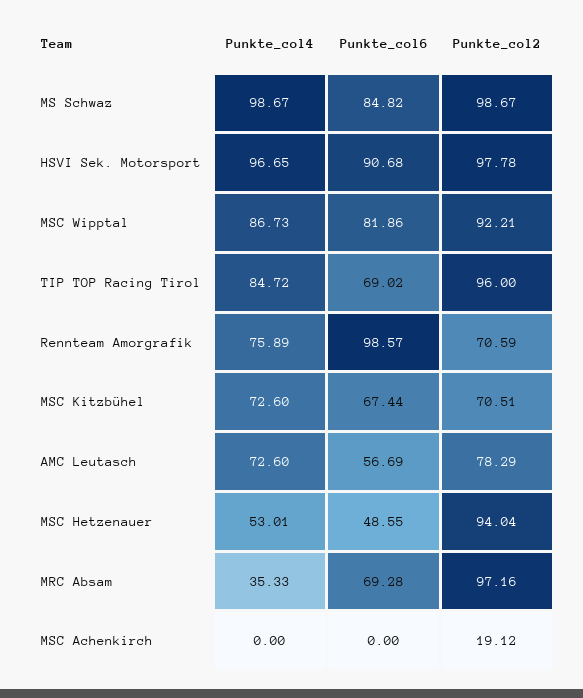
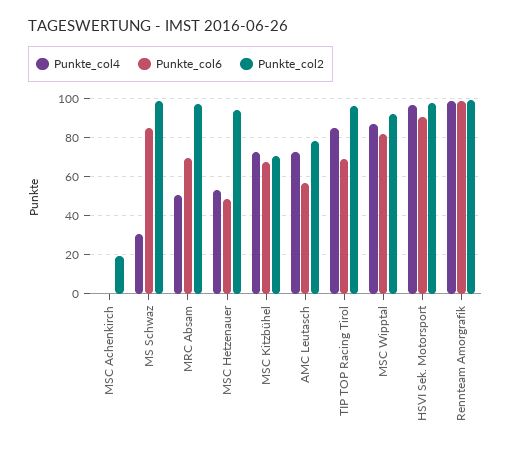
Punkte_col4, MS Schwaz: 98.67 -> 30
Punkte_col4, Rennteam Amorgrafik: 75.89 -> 100
Punkte_col2, Rennteam Amorgrafik: 70.59 -> 100
Punkte_col4, MRC Absam: 35.33 -> 50

